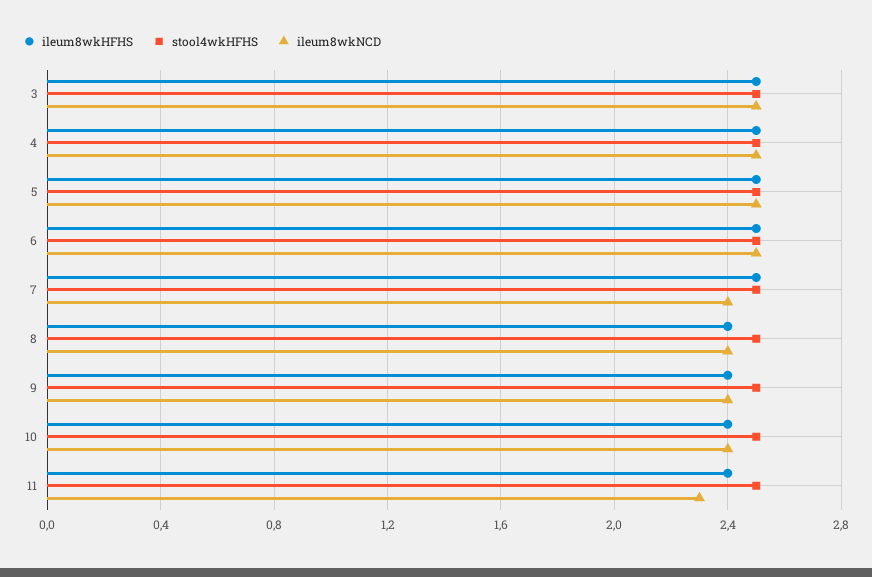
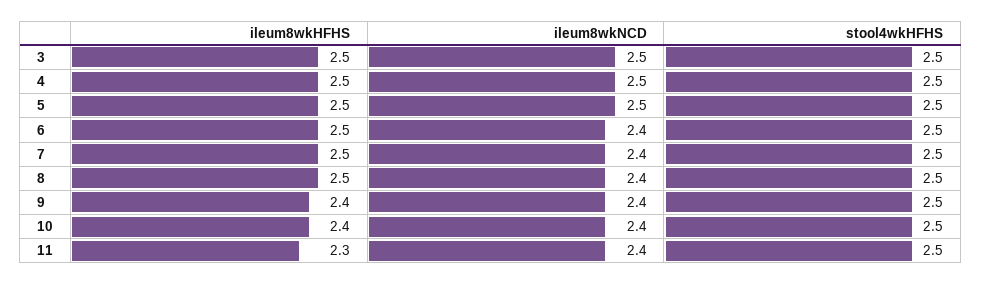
ileum8wkNCD, 6: 2.5 -> 2.4
ileum8wkHFHS, 8: 2.4 -> 2.5
ileum8wkHFHS, 11: 2.4 -> 2.3
ileum8wkNCD, 11: 2.3 -> 2.4

